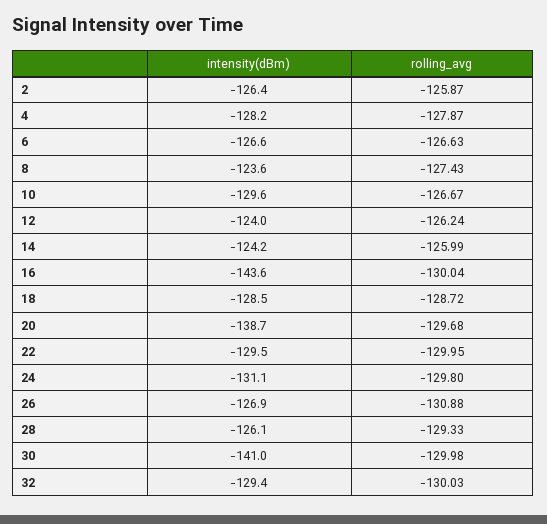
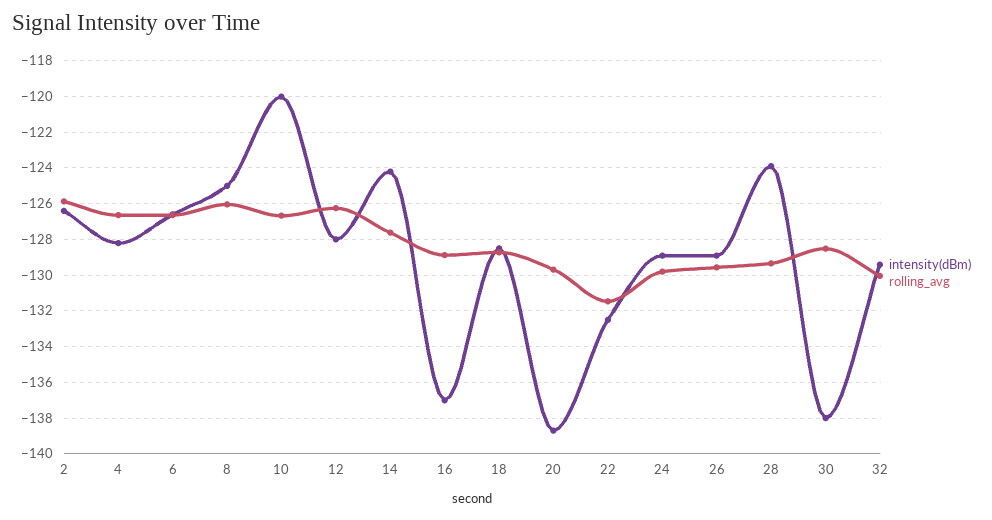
rolling_avg, 4: -127.87 -> -126.5
intensity(dBm), 8: -123.6 -> -125
rolling_avg, 8: -127.43 -> -126
intensity(dBm), 10: -129.6 -> -120
intensity(dBm), 12: -124 -> -128
rolling_avg, 14: -125.99 -> -127.5
intensity(dBm), 16: -143.6 -> -137
rolling_avg, 16: -130.04 -> -129
intensity(dBm), 22: -129.5 -> -132.5
rolling_avg, 22: -129.95 -> -131.5
intensity(dBm), 24: -131.1 -> -129
intensity(dBm), 26: -126.9 -> -129
rolling_avg, 26: -130.88 -> -129.5
intensity(dBm), 28: -126.1 -> -124
intensity(dBm), 30: -141 -> -138
rolling_avg, 30: -129.98 -> -128.5

